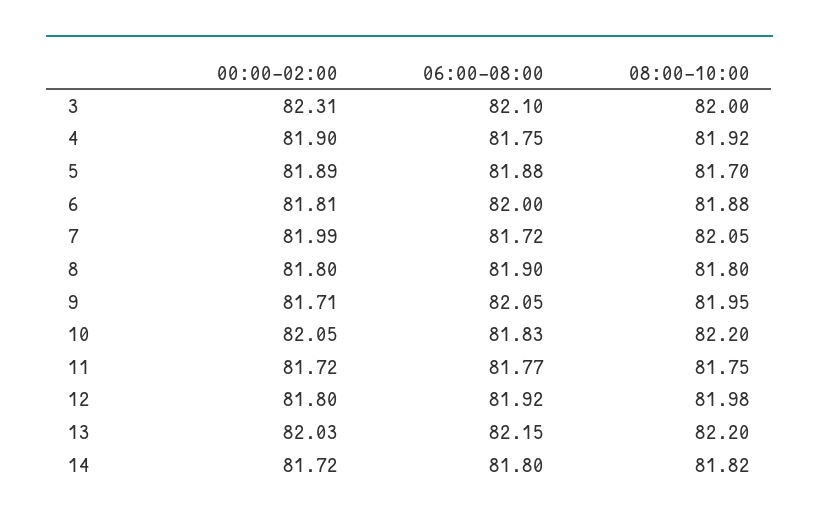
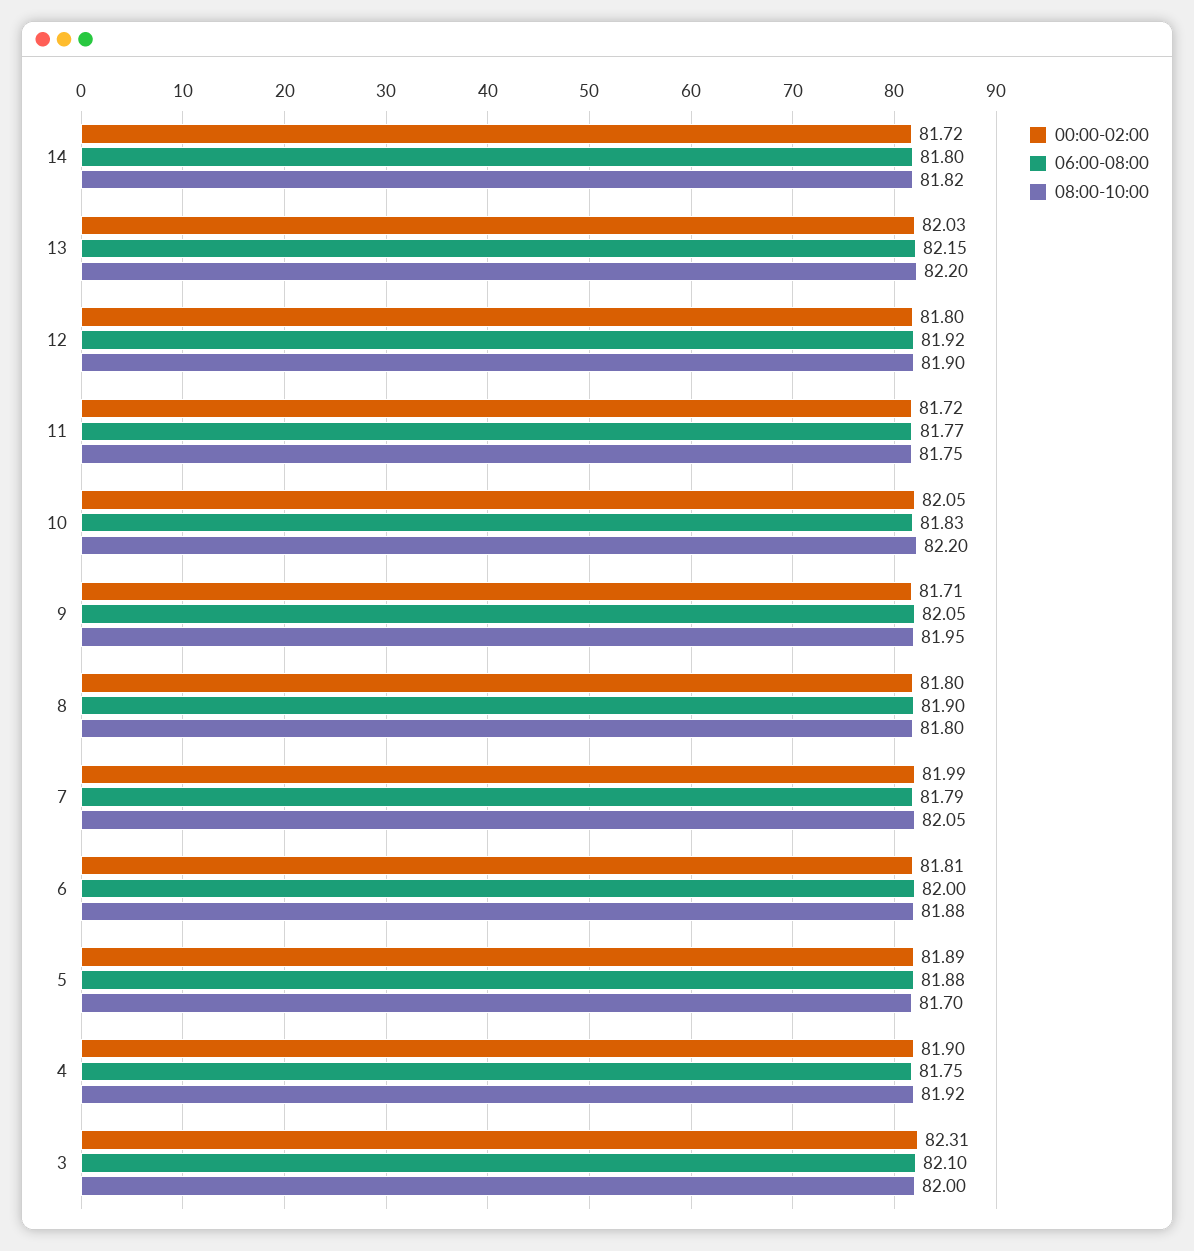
06:00-08:00, 7: 81.72 -> 81.79
08:00-10:00, 12: 81.98 -> 81.9

